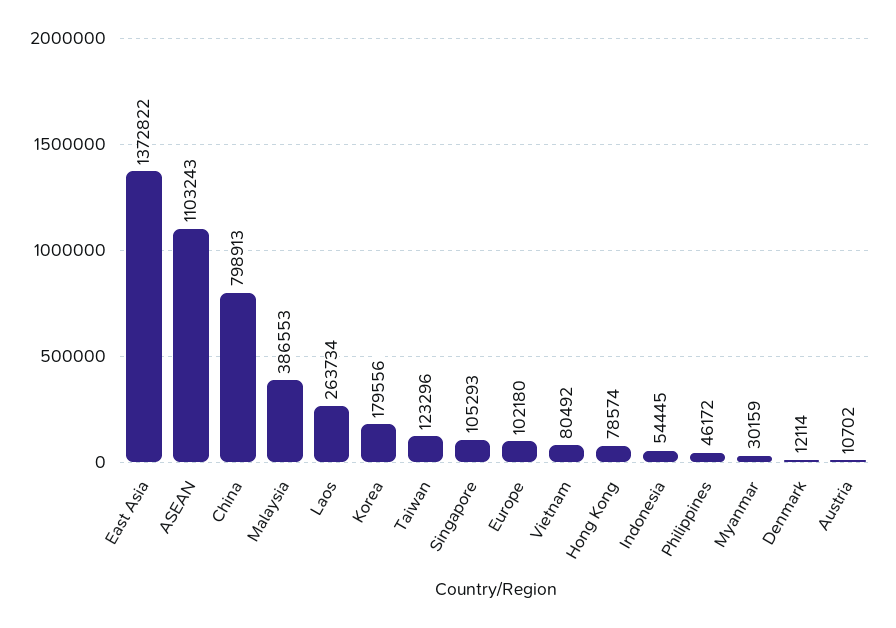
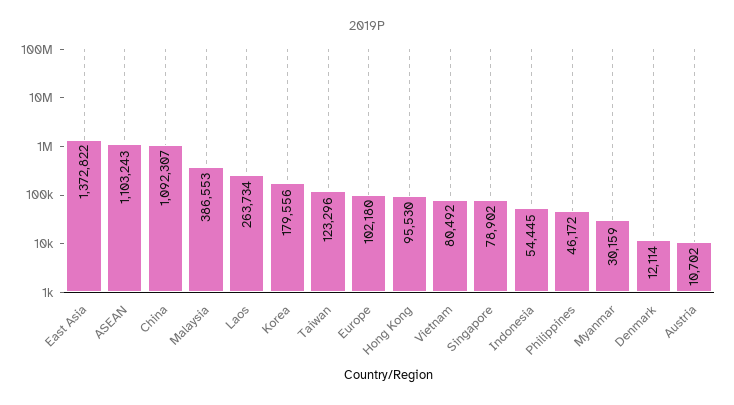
China: 798913 -> 1092307
Singapore: 105293 -> 78902
Hong Kong: 78574 -> 95530

